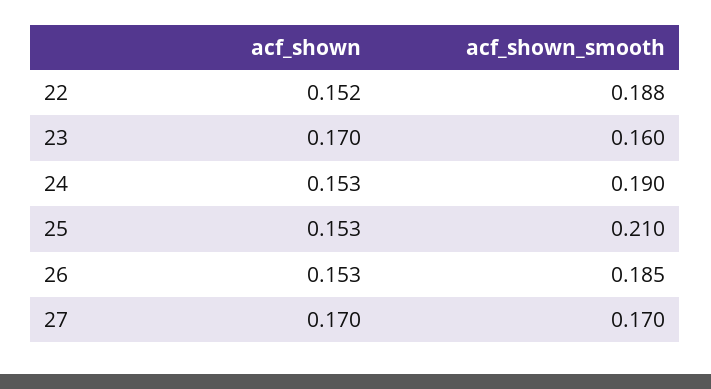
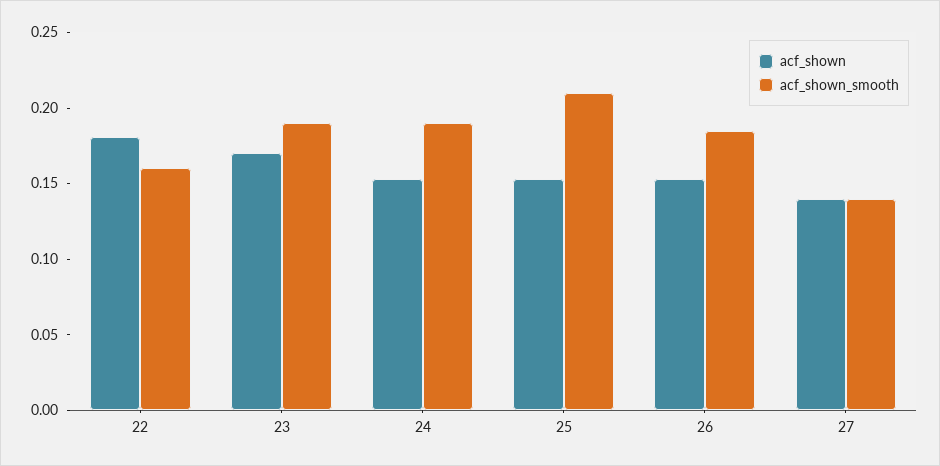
acf_shown, 22: 0.152 -> 0.18
acf_shown_smooth, 22: 0.188 -> 0.16
acf_shown_smooth, 23: 0.16 -> 0.19
acf_shown, 27: 0.17 -> 0.14
acf_shown_smooth, 27: 0.17 -> 0.14

